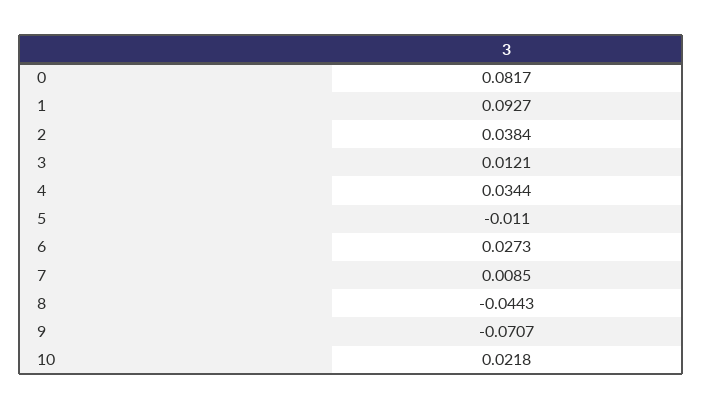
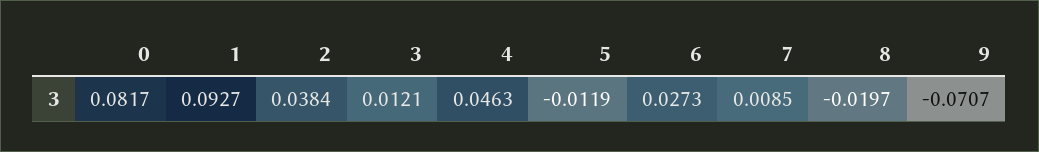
4: 0.0344 -> 0.0463
5: -0.011 -> -0.0119
8: -0.0443 -> -0.0197
10: 0.0218 -> none

